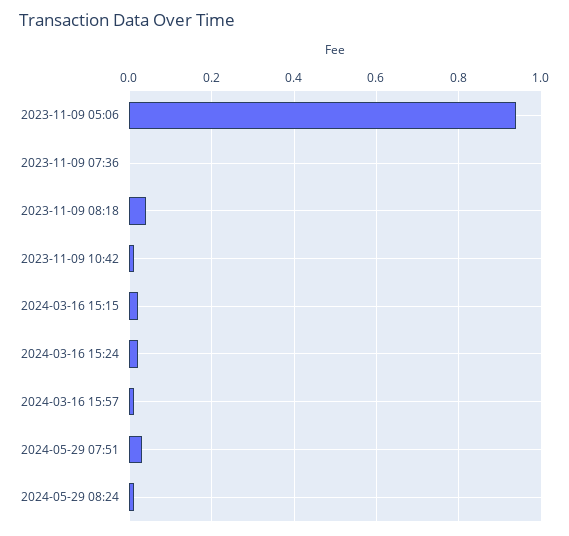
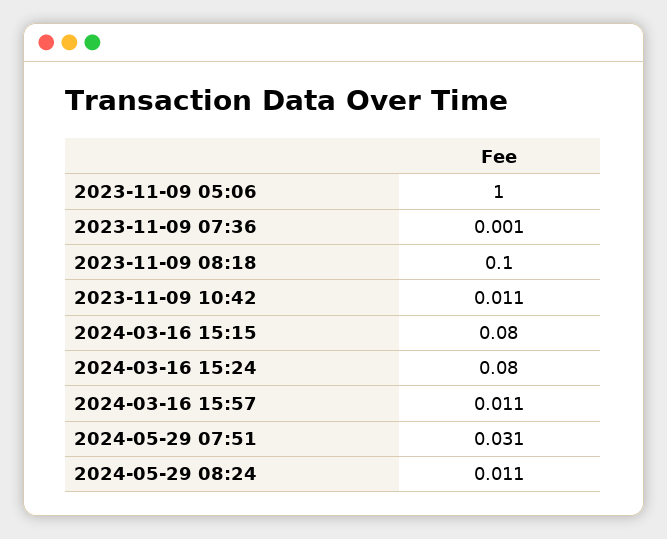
2023-11-09 05:06: 0.94 -> 1
2023-11-09 08:18: 0.04 -> 0.1
2024-03-16 15:15: 0.02 -> 0.08
2024-03-16 15:24: 0.02 -> 0.08

